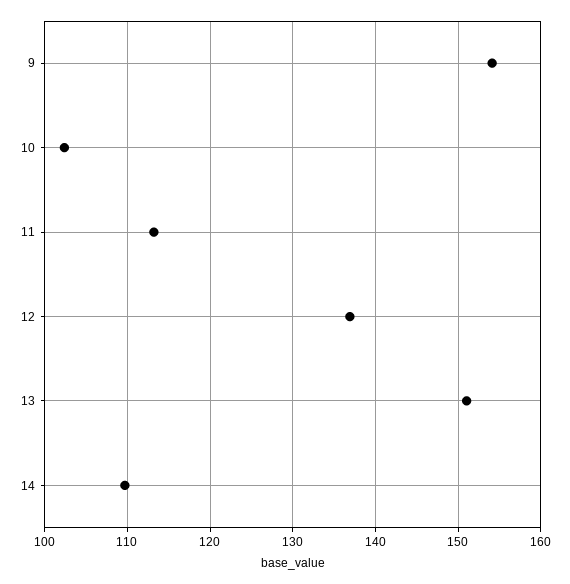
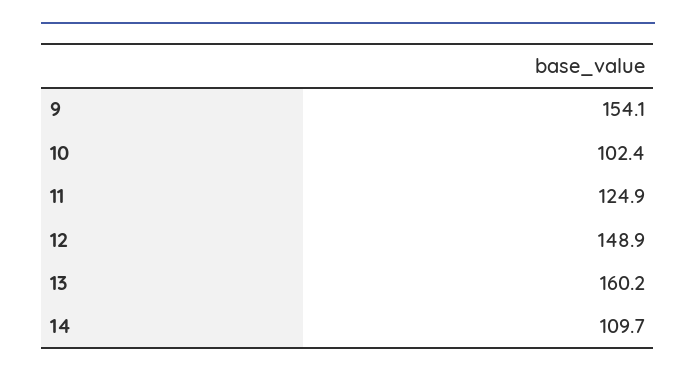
11: 113 -> 124.9
12: 137 -> 148.9
13: 151 -> 160.2

